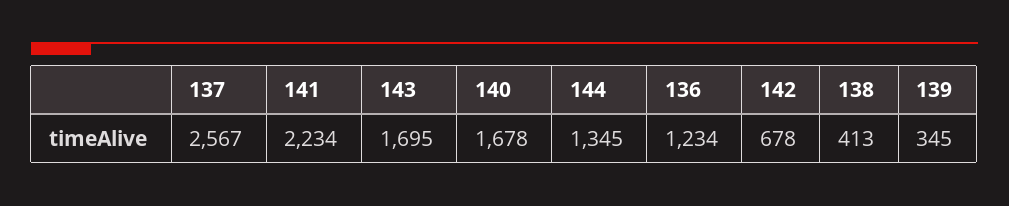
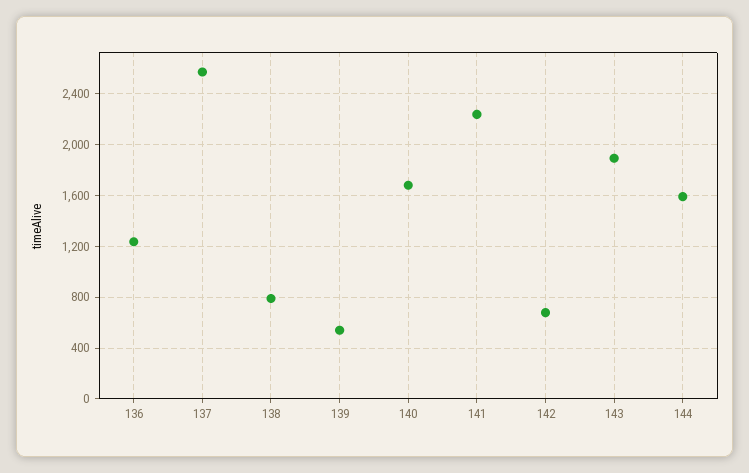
143: 1695 -> 1900
144: 1345 -> 1600
138: 413 -> 800
139: 345 -> 550

